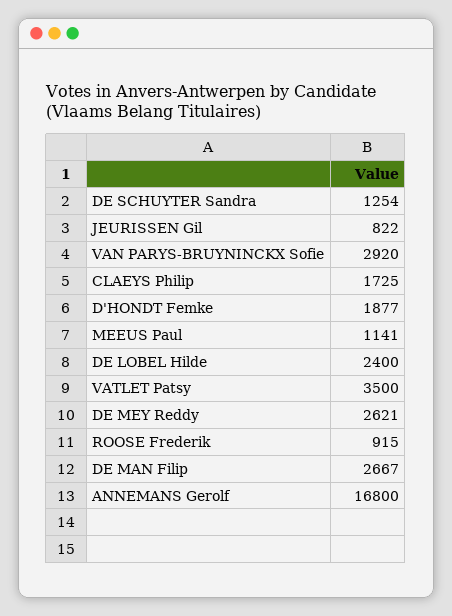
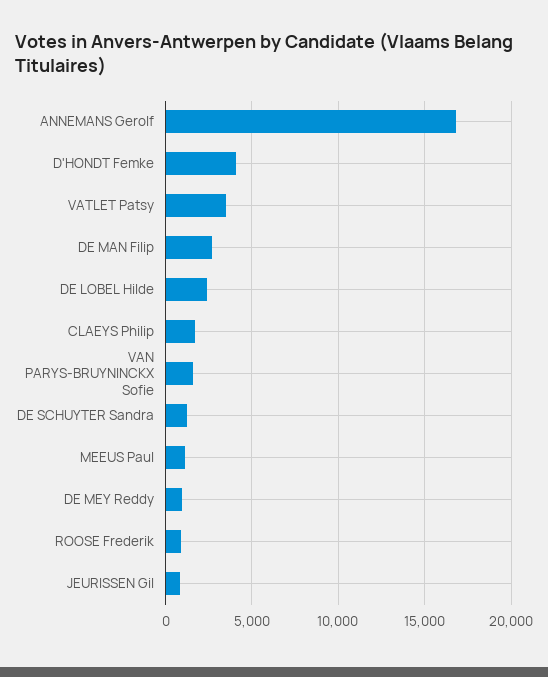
VAN PARYS-BRUYNINCKX Sofie: 2920 -> 1500
D'HONDT Femke: 1877 -> 4000
DE MEY Reddy: 2621 -> 1000

